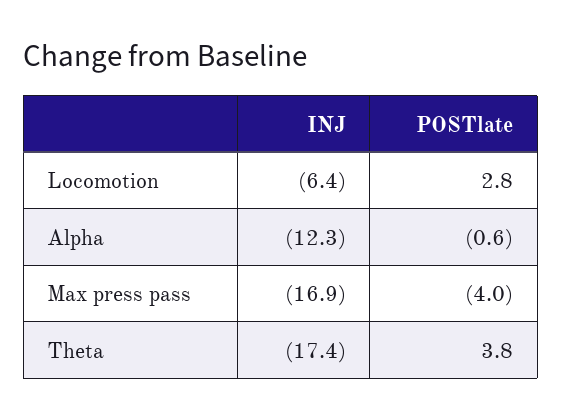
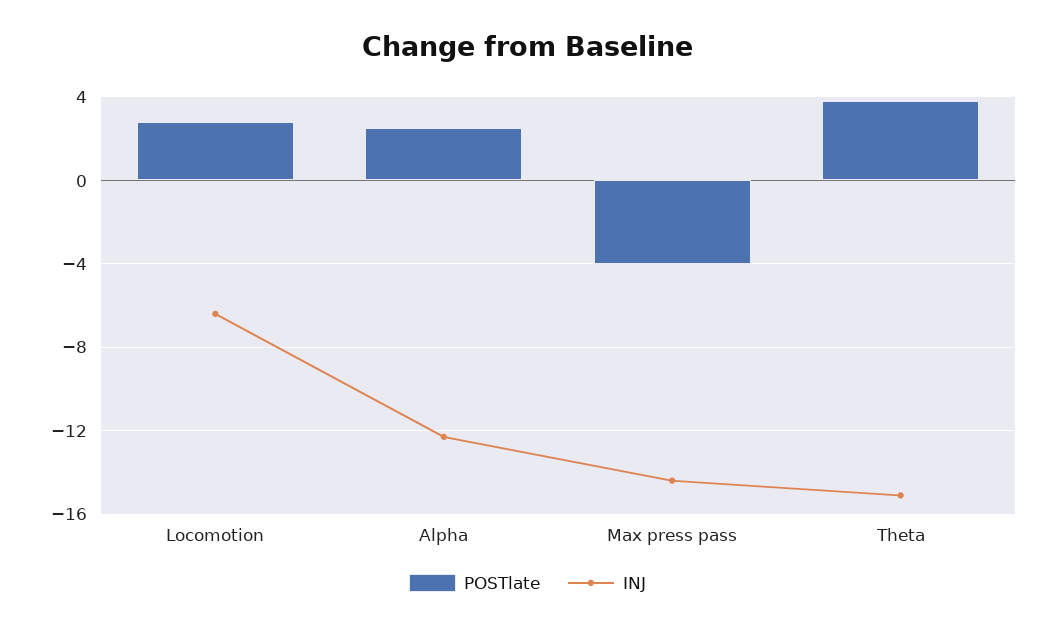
POSTlate, Alpha: -0.6 -> 2.5
INJ, Max press pass: -16.9 -> -14.5
INJ, Theta: -17.4 -> -15

